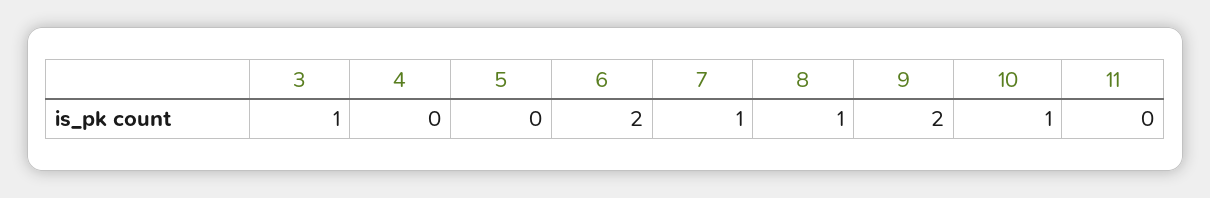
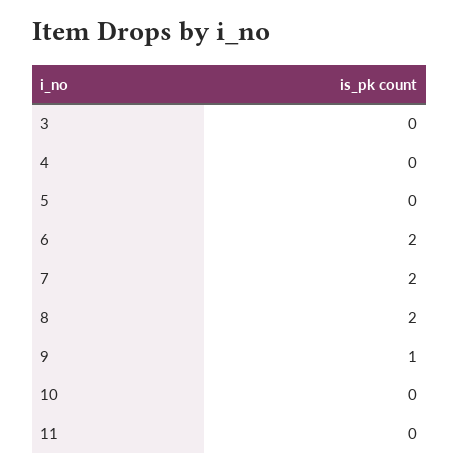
3: 1 -> 0
7: 1 -> 2
8: 1 -> 2
9: 2 -> 1
10: 1 -> 0

